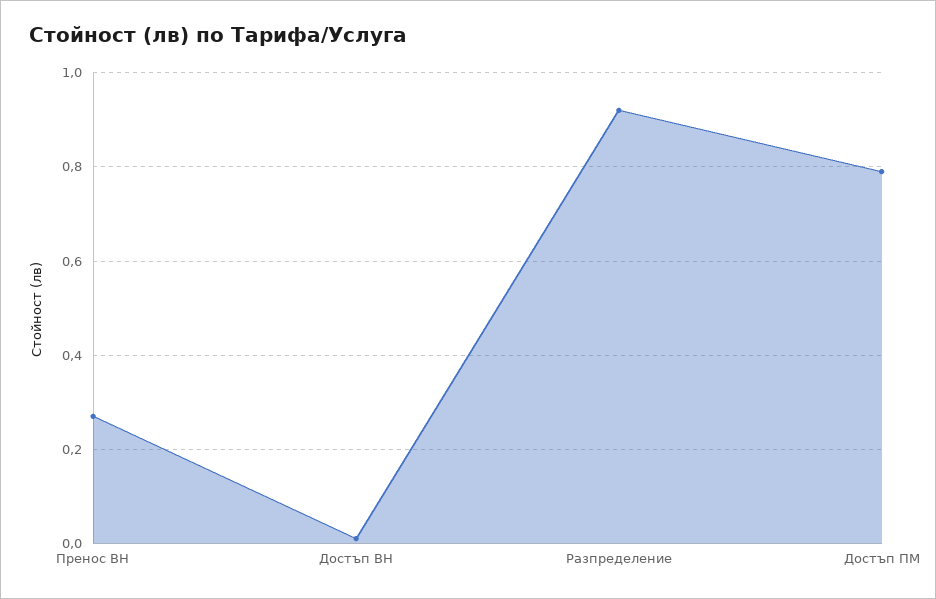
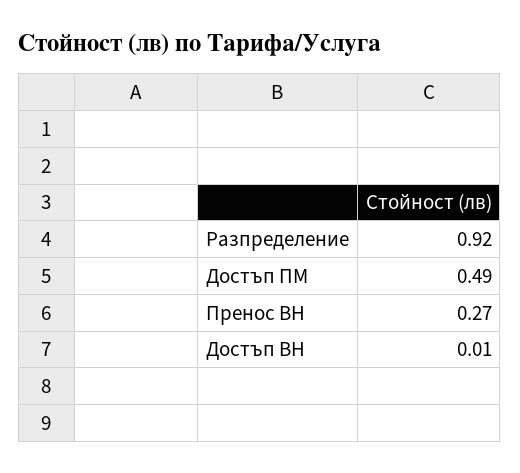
Достъп ПМ: 0.8 -> 0.49

